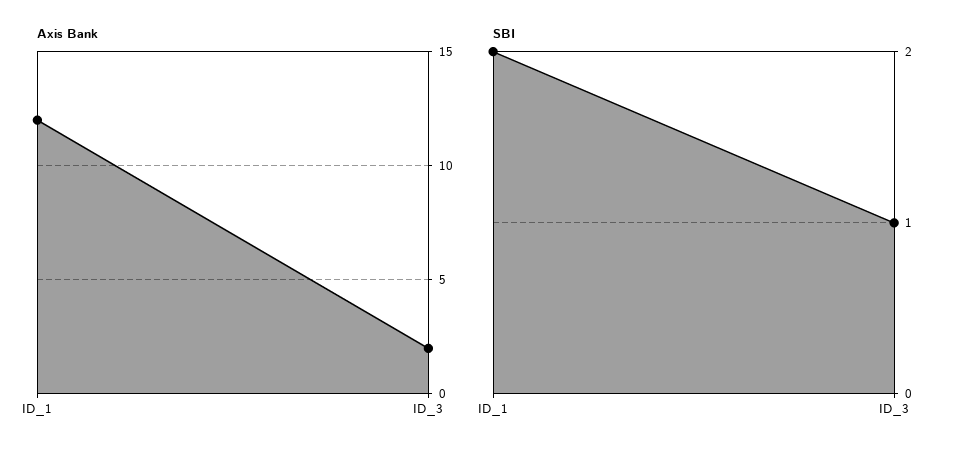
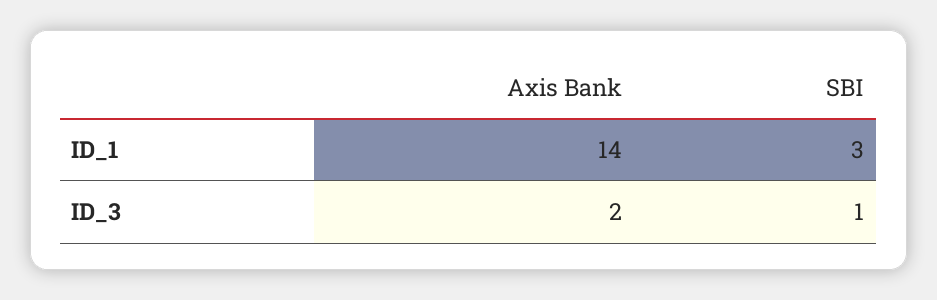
Axis Bank, ID_1: 12 -> 14
SBI, ID_1: 2 -> 3

